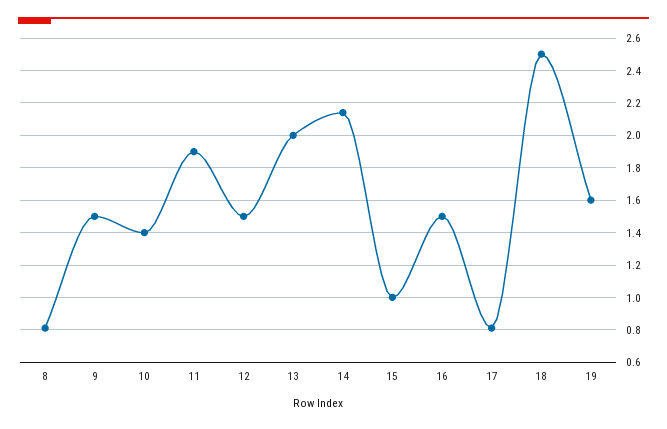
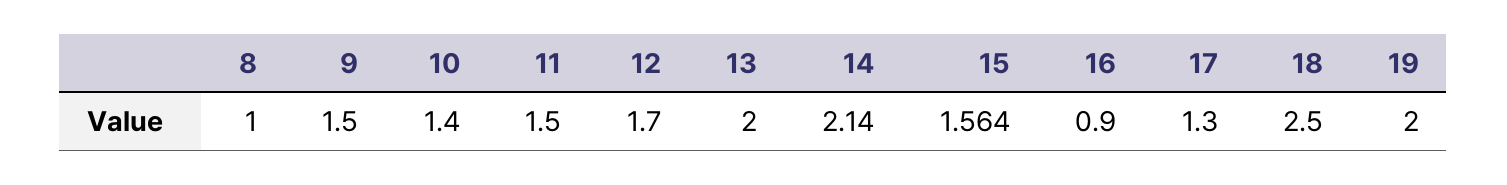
8: 0.8 -> 1
11: 1.9 -> 1.5
12: 1.5 -> 1.7
15: 1 -> 1.564
16: 1.5 -> 0.9
17: 0.8 -> 1.3
19: 1.6 -> 2

